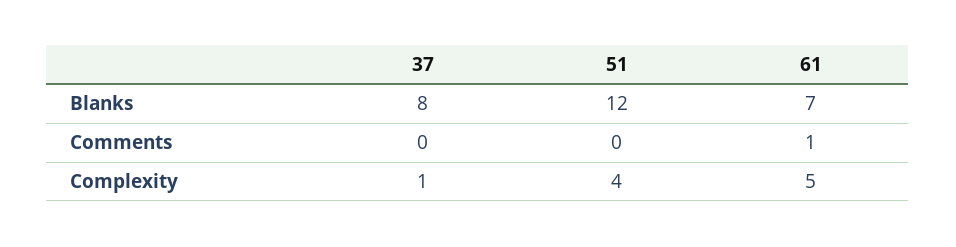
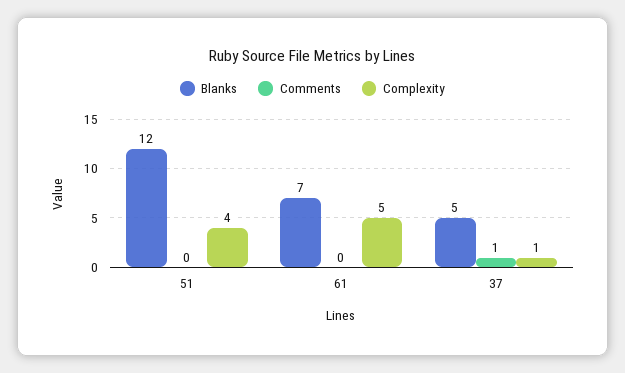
Blanks, 37: 8 -> 5
Comments, 37: 0 -> 1
Comments, 61: 1 -> 0

